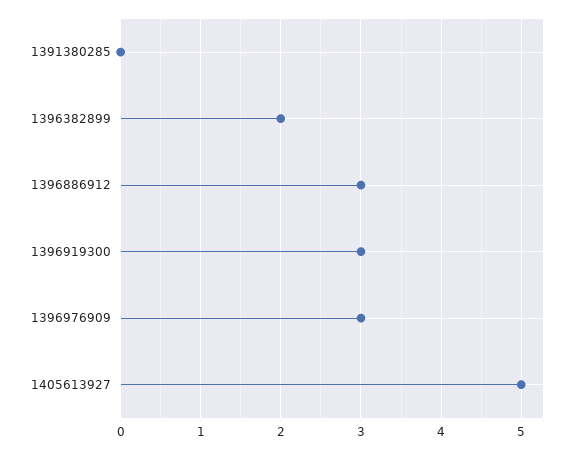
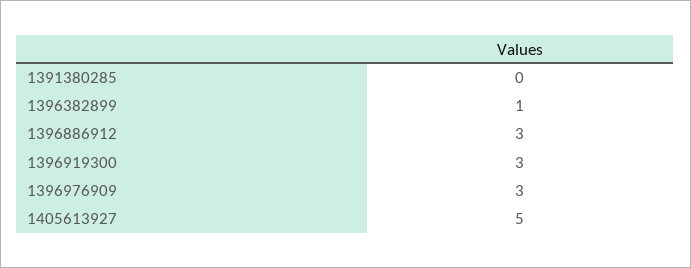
1396382899: 2 -> 1

